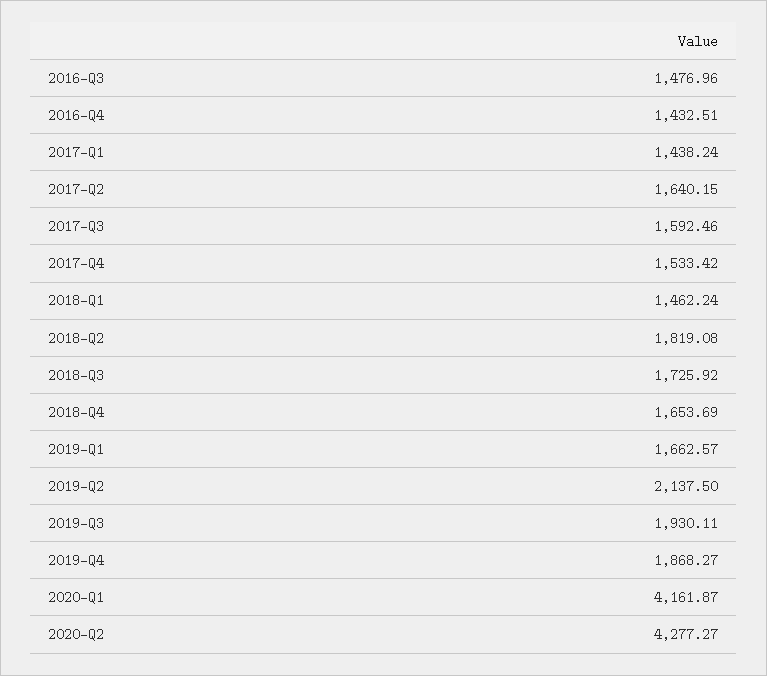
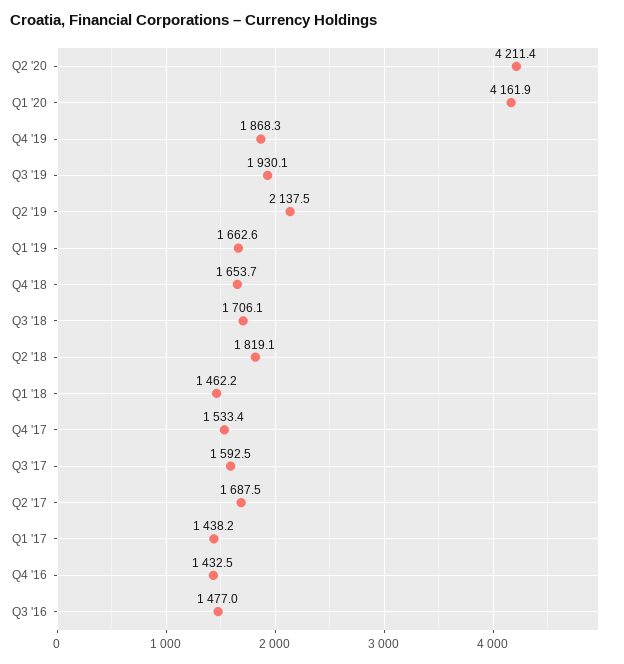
2017-Q2: 1640.15 -> 1687.5
2018-Q3: 1725.92 -> 1706.1
2020-Q2: 4277.27 -> 4211.4

